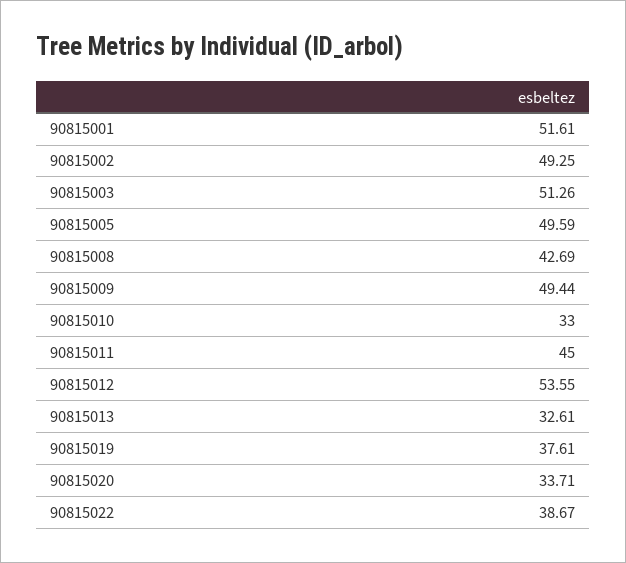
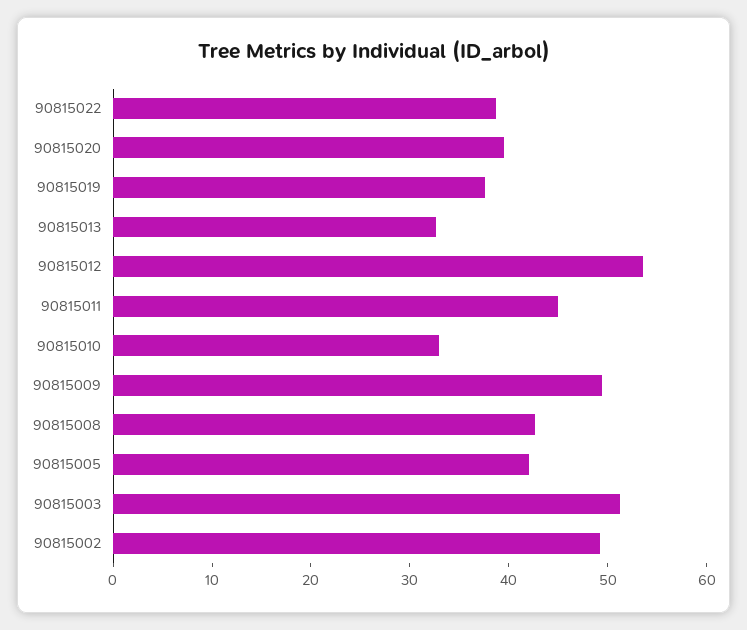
90815001: 51.61 -> none
90815005: 49.59 -> 42
90815020: 33.71 -> 40

